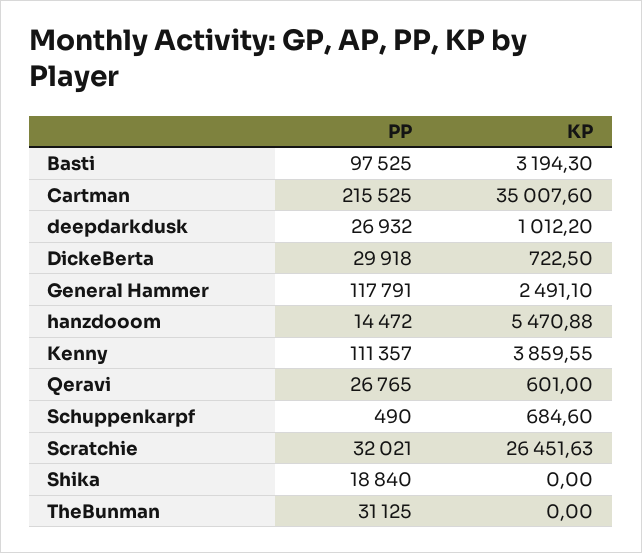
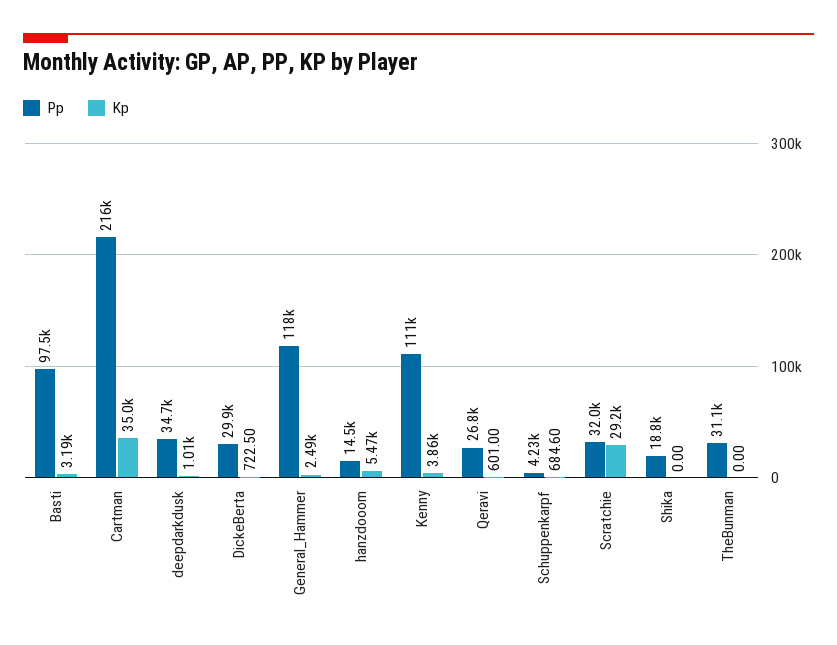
PP, deepdarkdusk: 26932 -> 34700
PP, Schuppenkarpf: 490 -> 4230
KP, Scratchie: 26451.63 -> 29200

